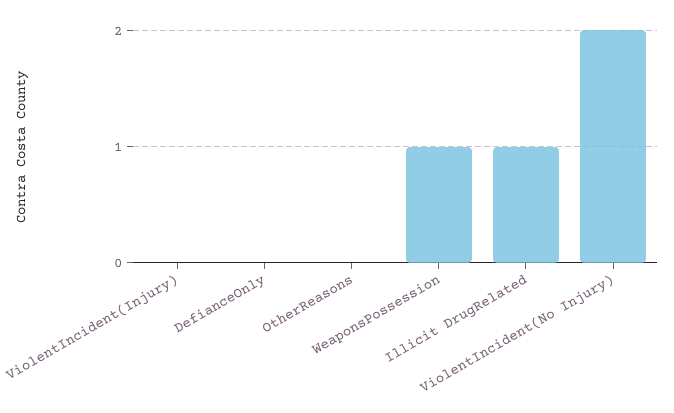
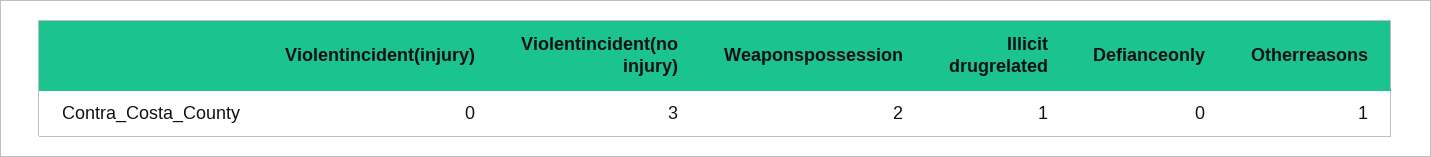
OtherReasons: 0 -> 1
WeaponsPossession: 1 -> 2
ViolentIncident(No Injury): 2 -> 3

